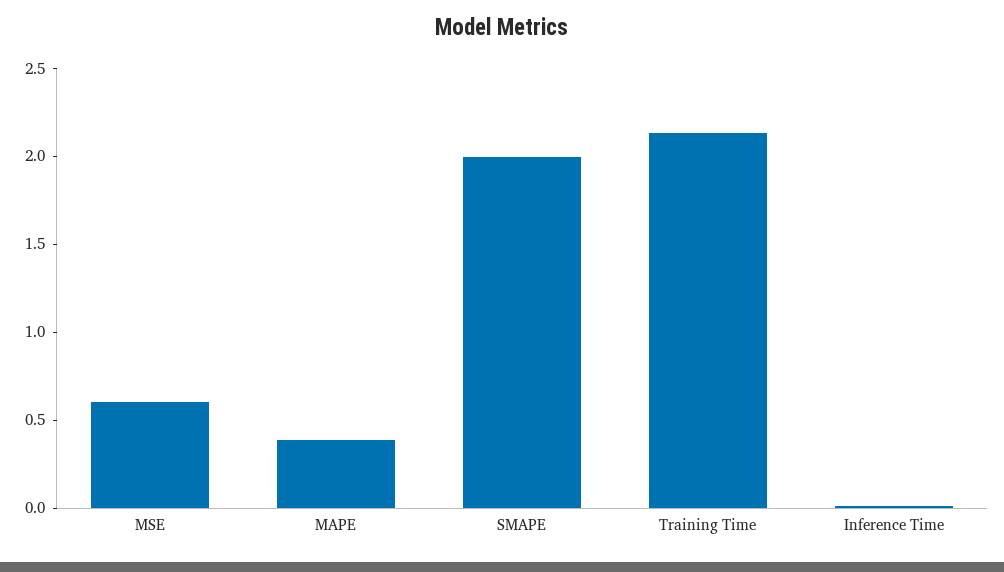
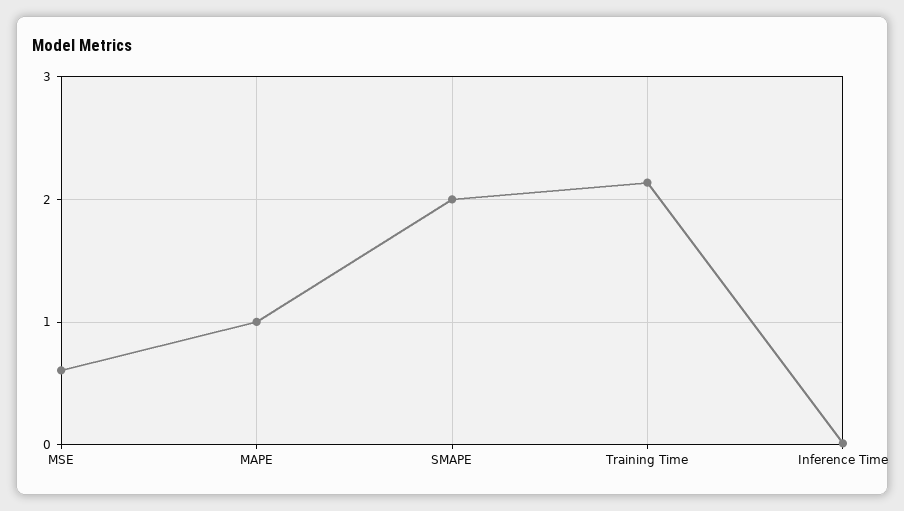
MAPE: 0.4 -> 1

